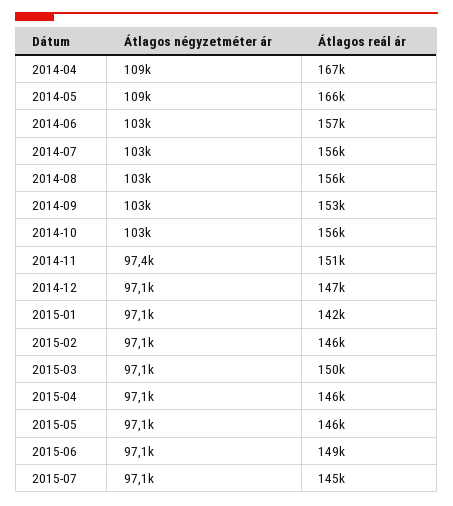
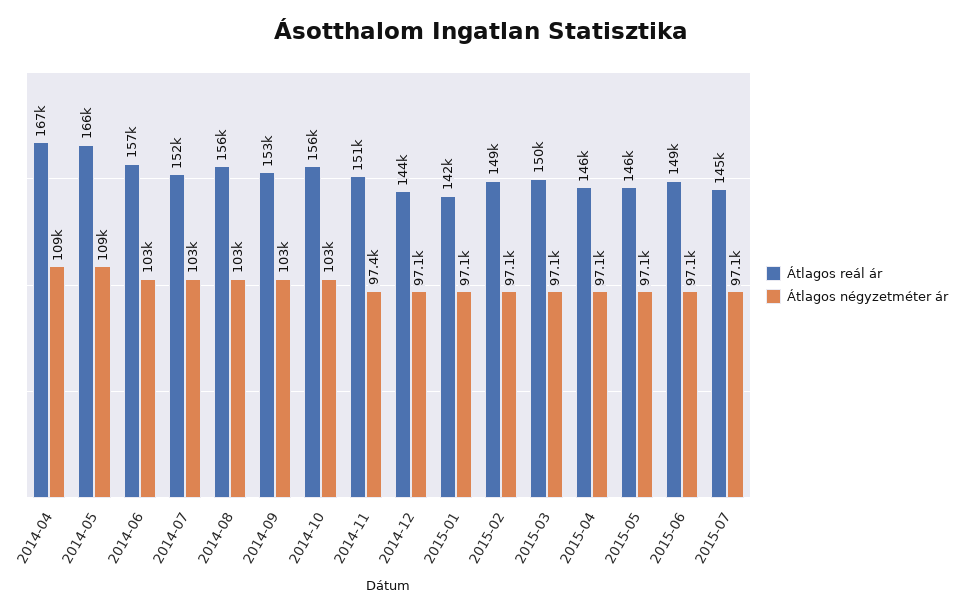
Átlagos reál ár, 2014-07: 156000 -> 152000
Átlagos reál ár, 2014-12: 147000 -> 144000
Átlagos reál ár, 2015-02: 146000 -> 149000

